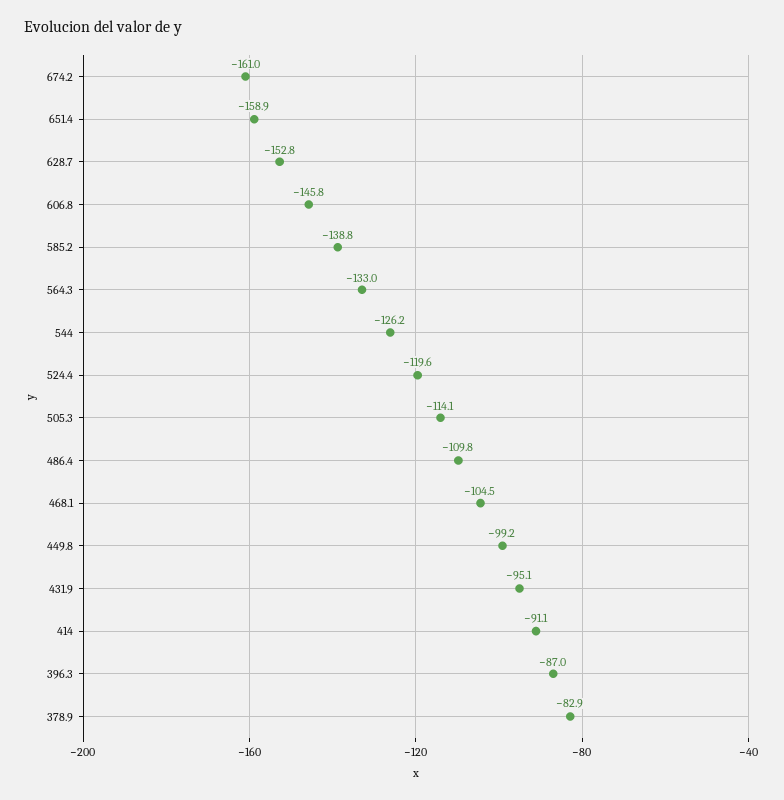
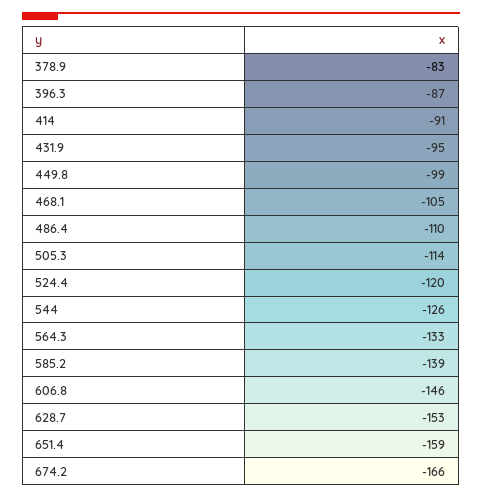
674.2: -161 -> -166

